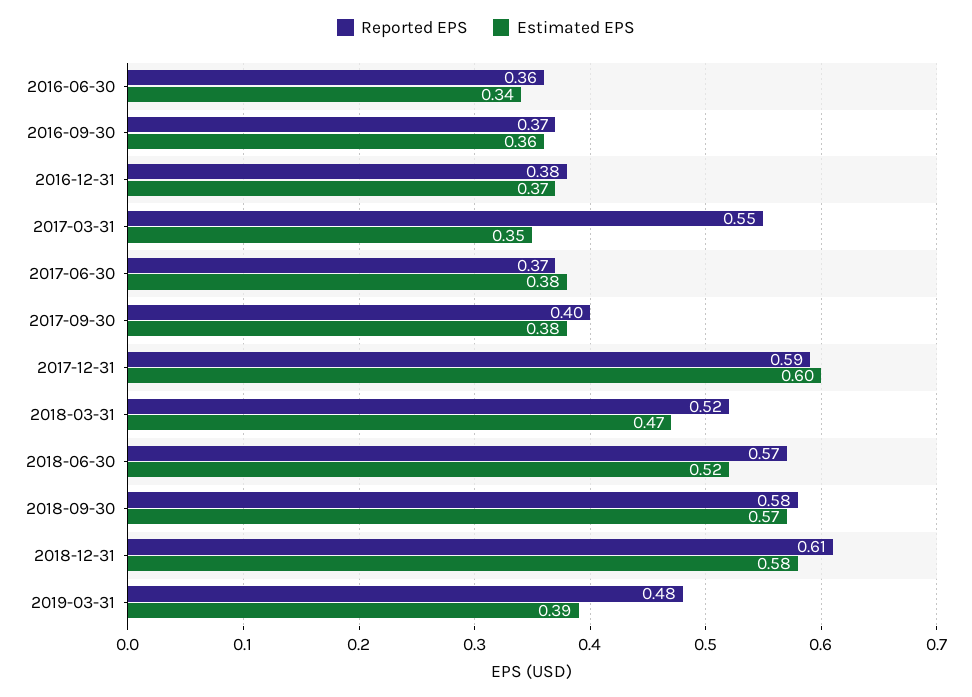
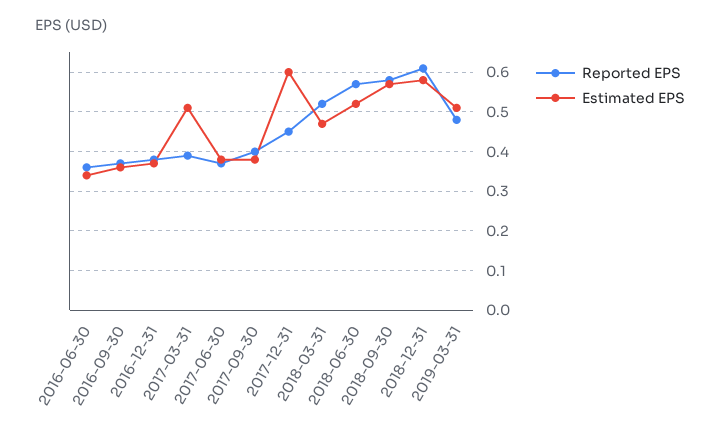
Reported EPS, 2017-03-31: 0.55 -> 0.4
Estimated EPS, 2017-03-31: 0.35 -> 0.5
Reported EPS, 2017-12-31: 0.59 -> 0.45
Estimated EPS, 2019-03-31: 0.39 -> 0.5

